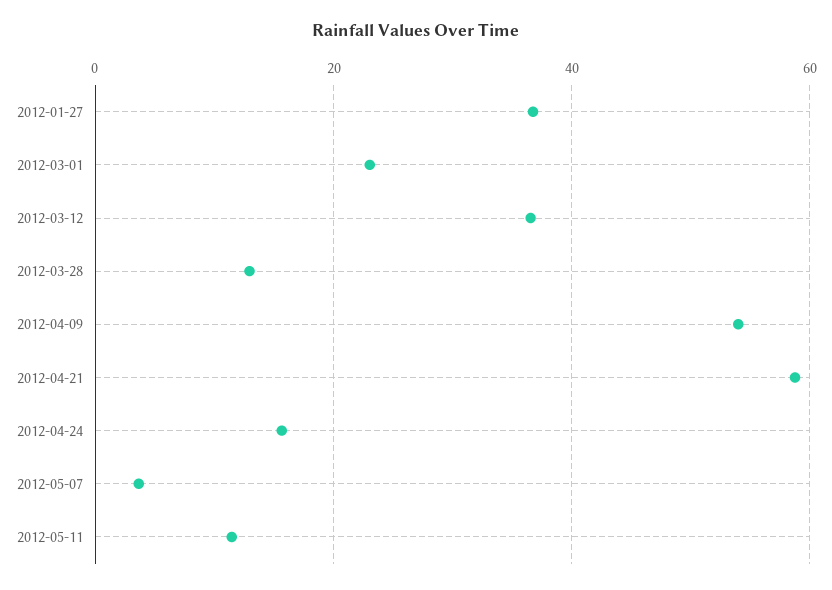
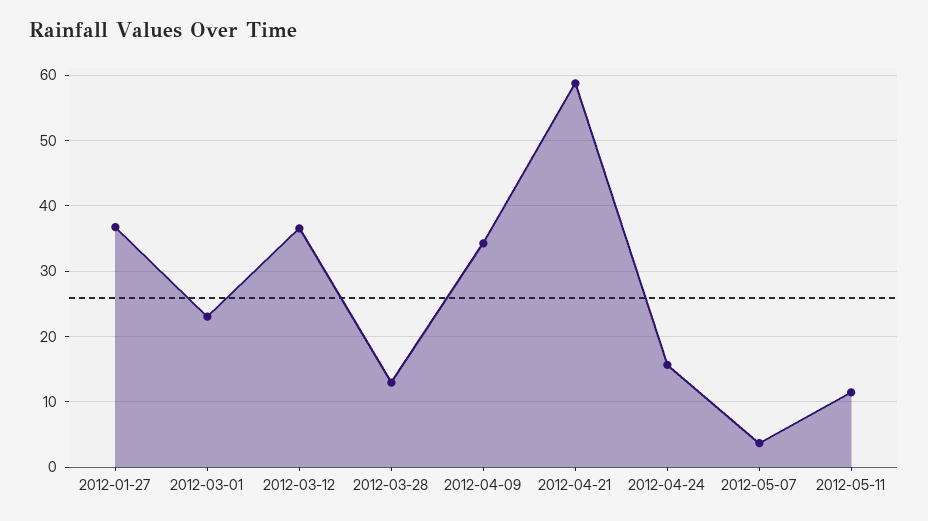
2012-04-09: 54 -> 34

